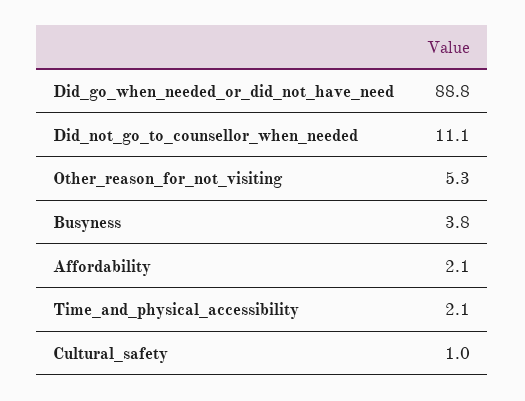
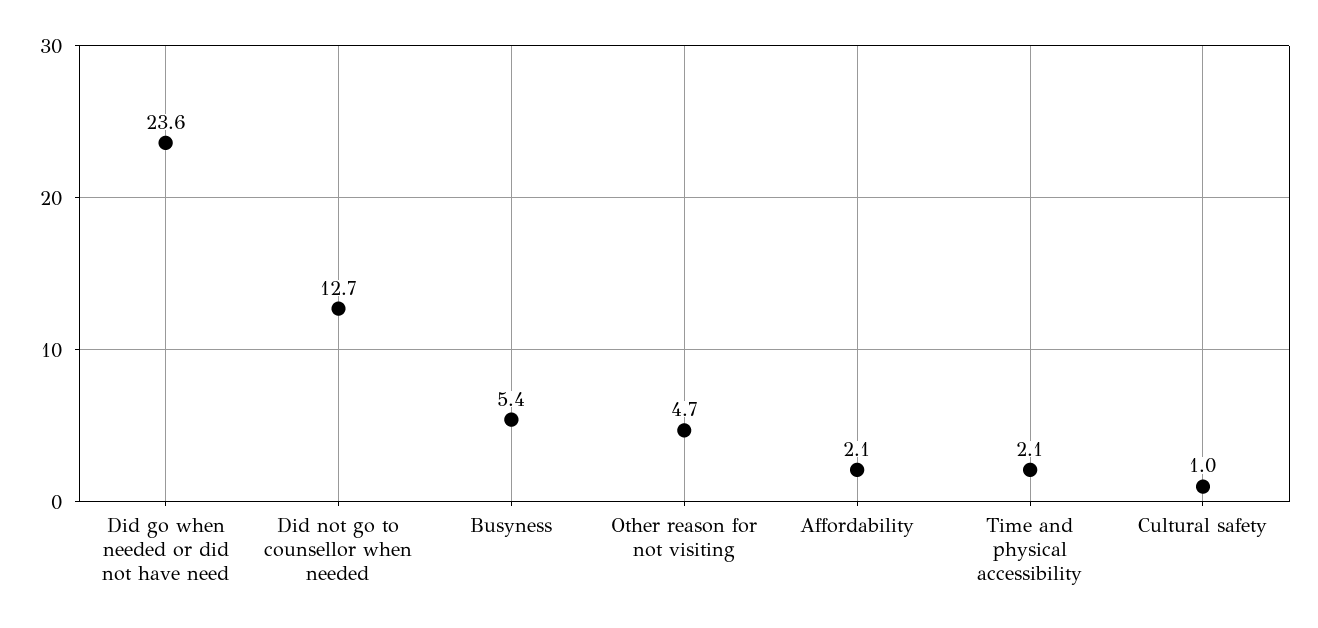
Did_go_when_needed_or_did_not_have_need: 88.8 -> 23.6
Did_not_go_to_counsellor_when_needed: 11.1 -> 12.7
Other_reason_for_not_visiting: 5.3 -> 4.7
Busyness: 3.8 -> 5.4

